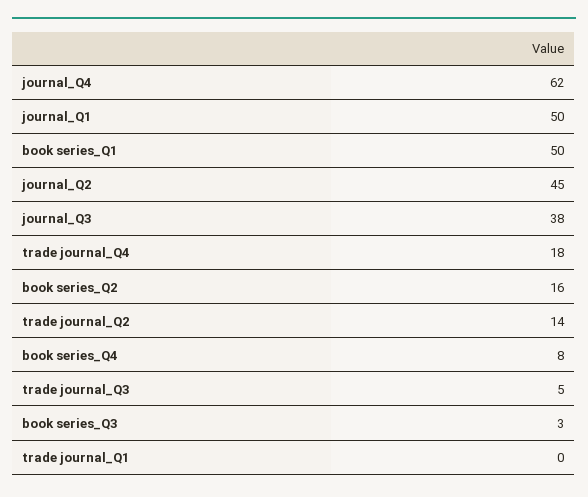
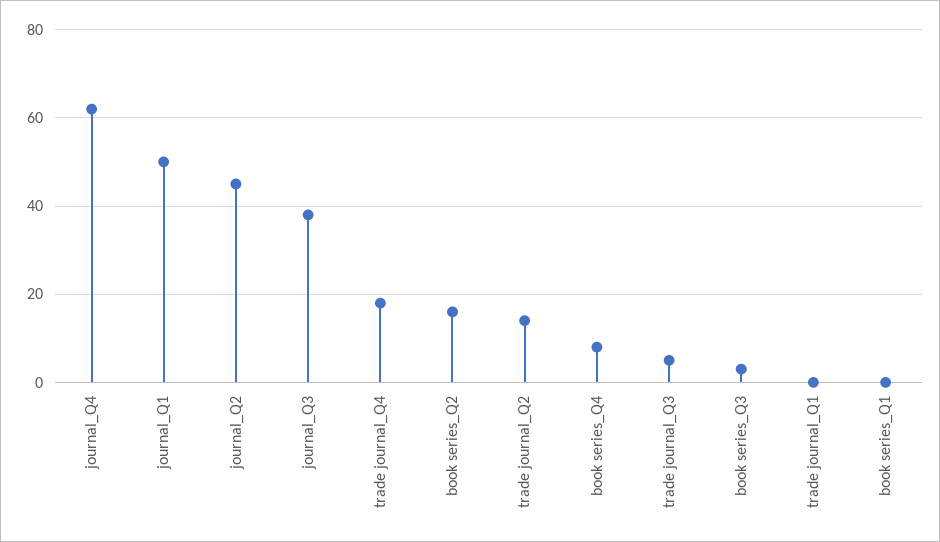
book series_Q1: 50 -> 0

